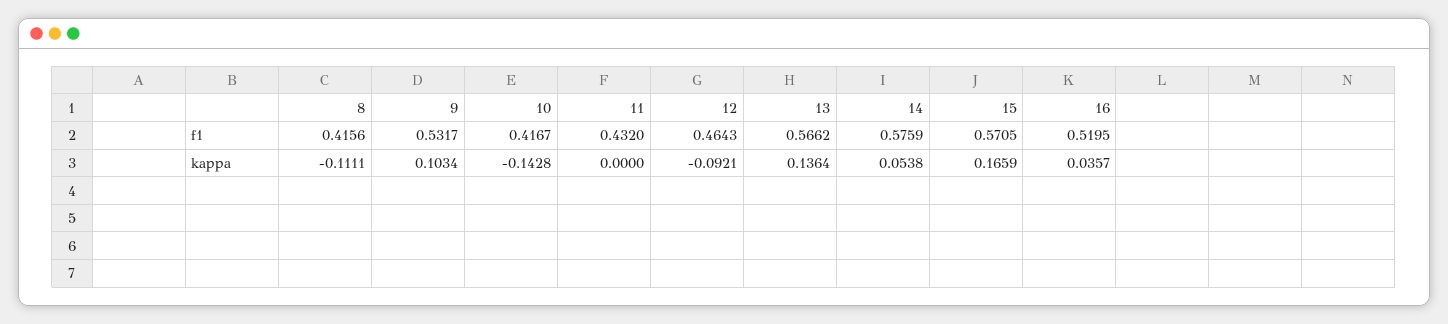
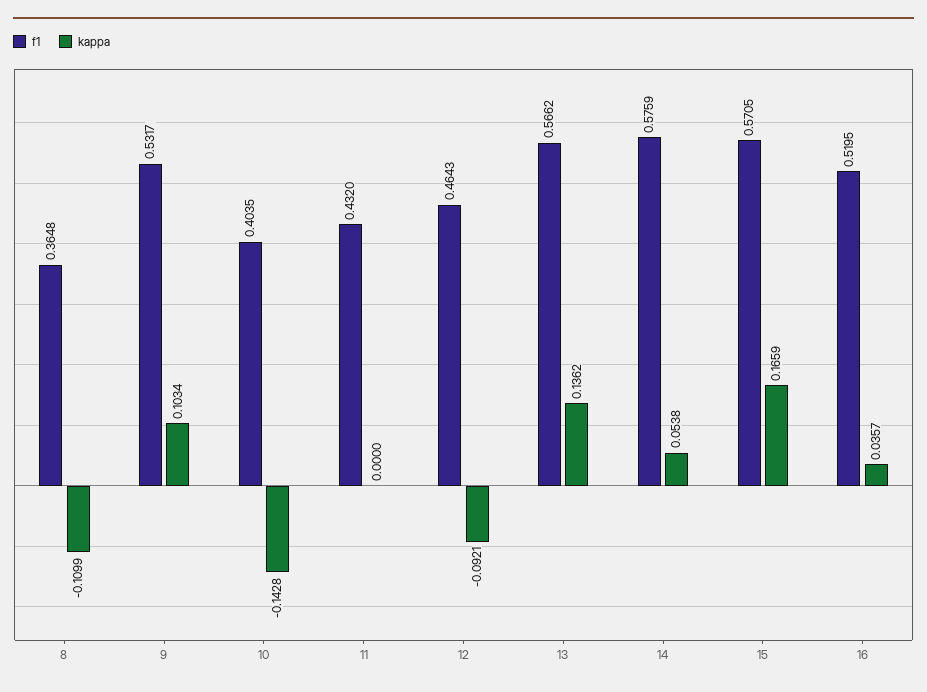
f1, 8: 0.4156 -> 0.3648
f1, 10: 0.4167 -> 0.4035
kappa, 8: -0.1111 -> -0.1099
kappa, 13: 0.1364 -> 0.1362

